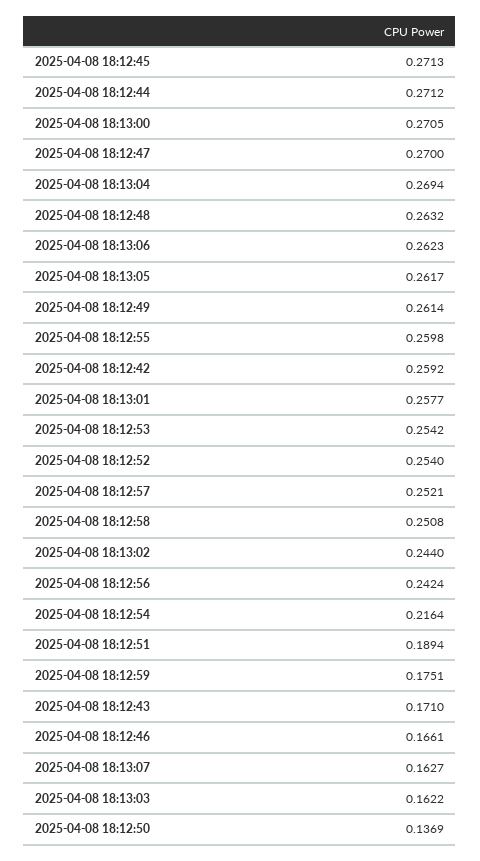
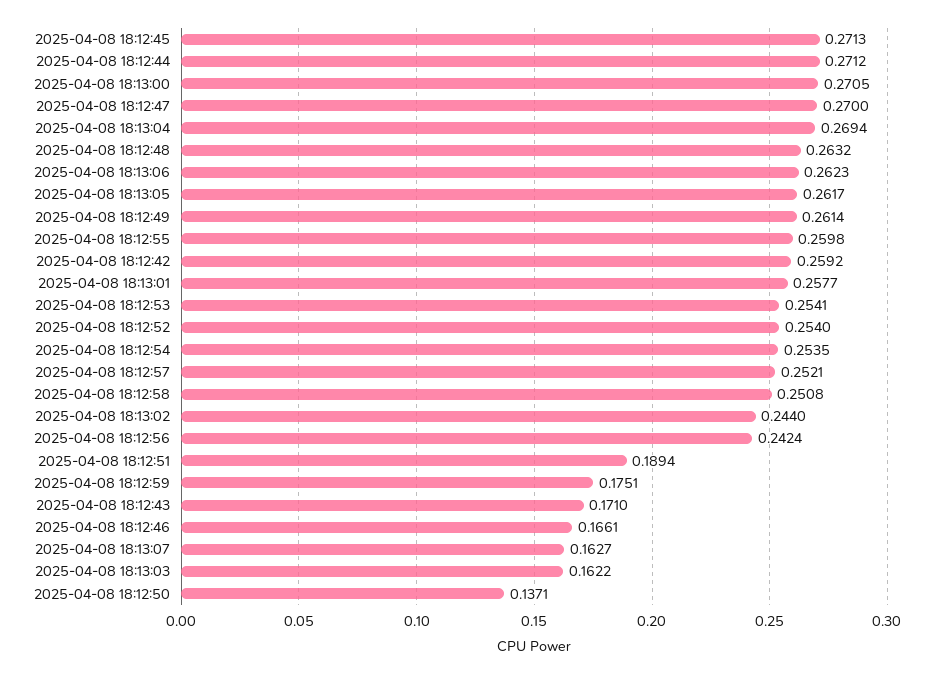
2025-04-08 18:12:53: 0.2542 -> 0.2541
2025-04-08 18:12:54: 0.2164 -> 0.2535
2025-04-08 18:12:50: 0.1369 -> 0.1371

